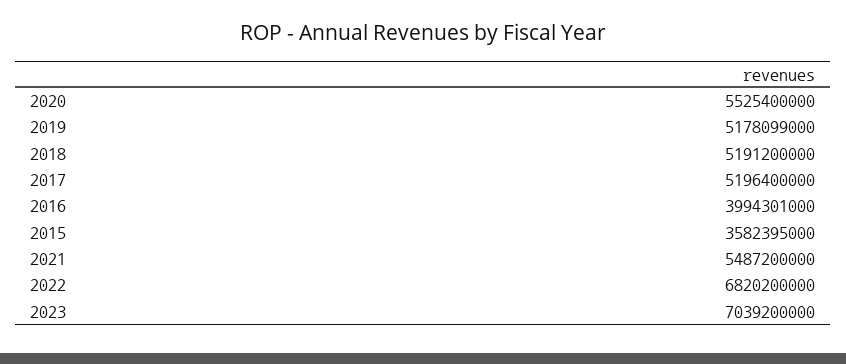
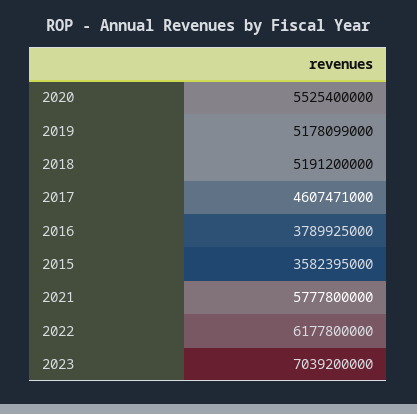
2017: 5196400000 -> 4607471000
2016: 3994301000 -> 3789925000
2021: 5487200000 -> 5777800000
2022: 6820200000 -> 6177800000

